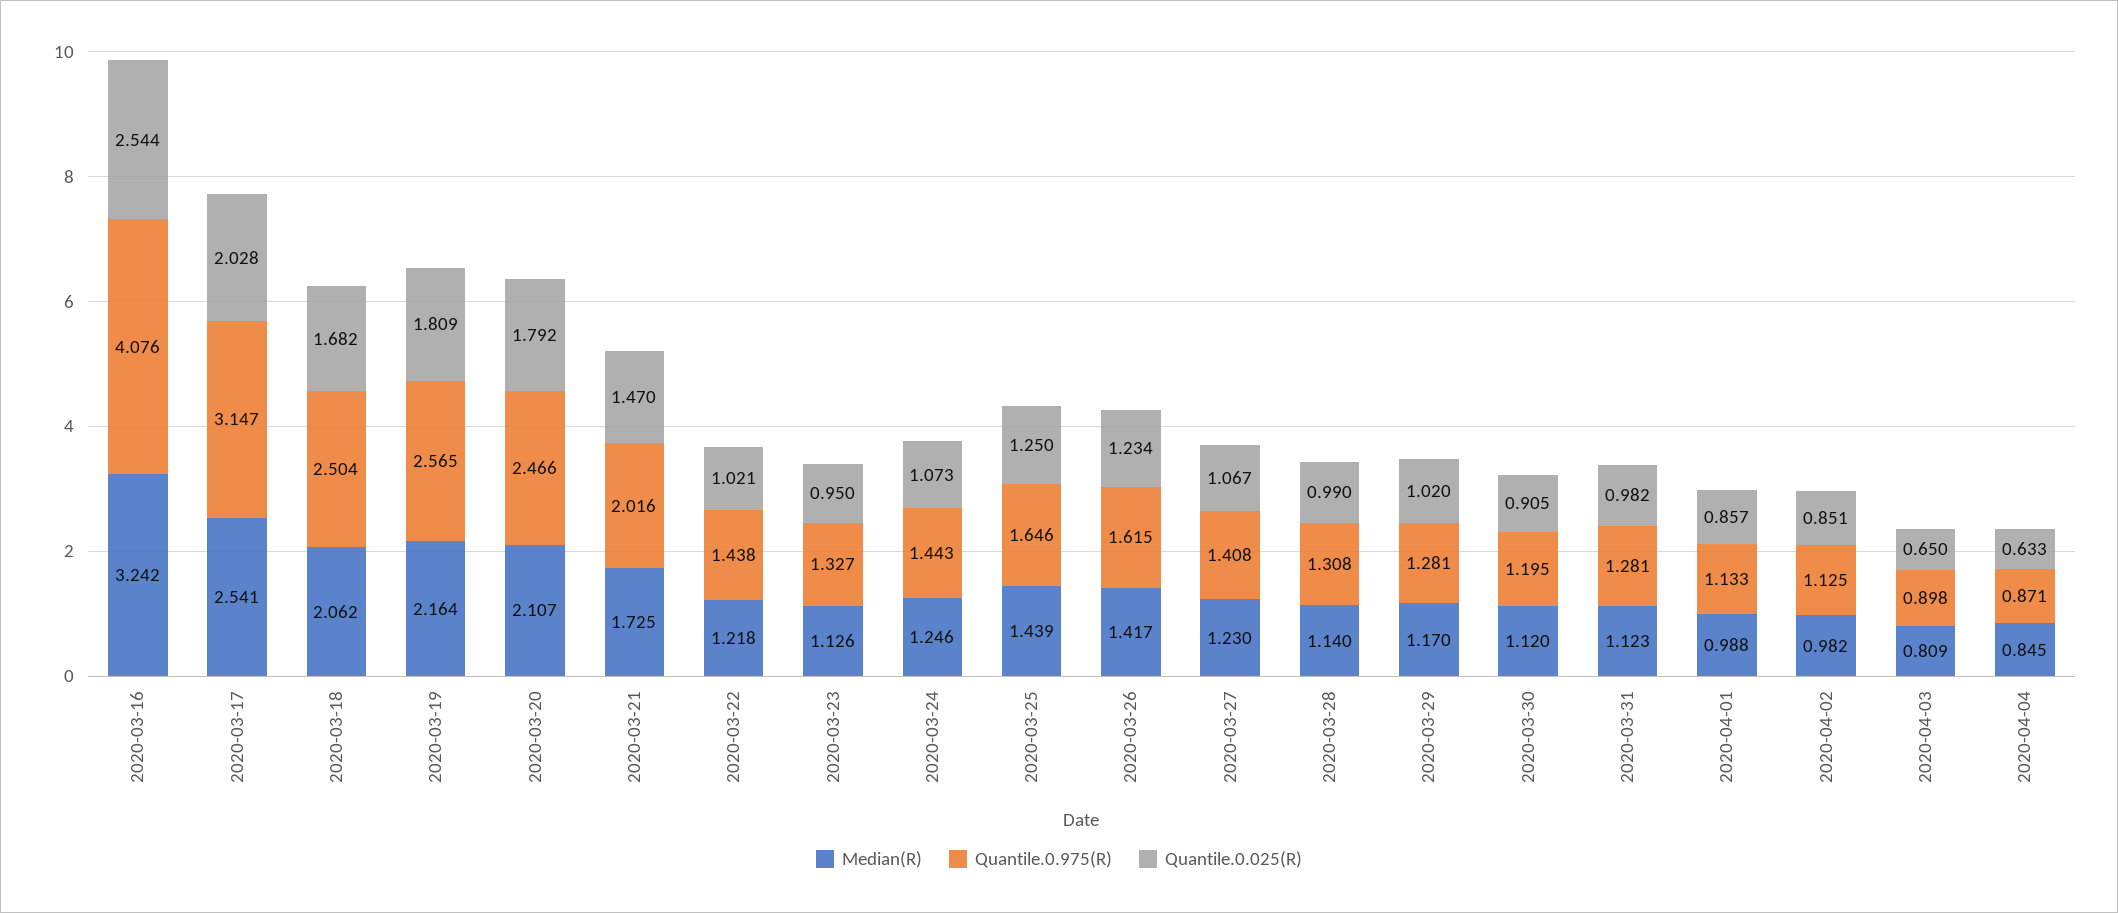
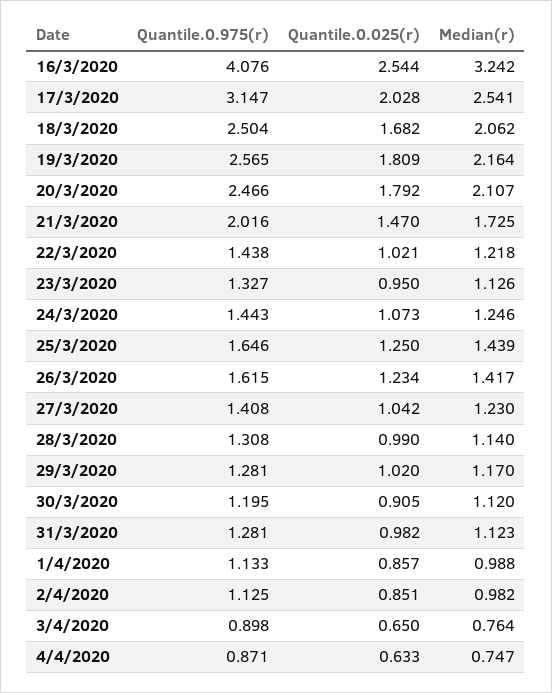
Quantile.0.025(R), 2020-03-27: 1.067 -> 1.042
Median(R), 2020-04-03: 0.809 -> 0.764
Median(R), 2020-04-04: 0.845 -> 0.747

